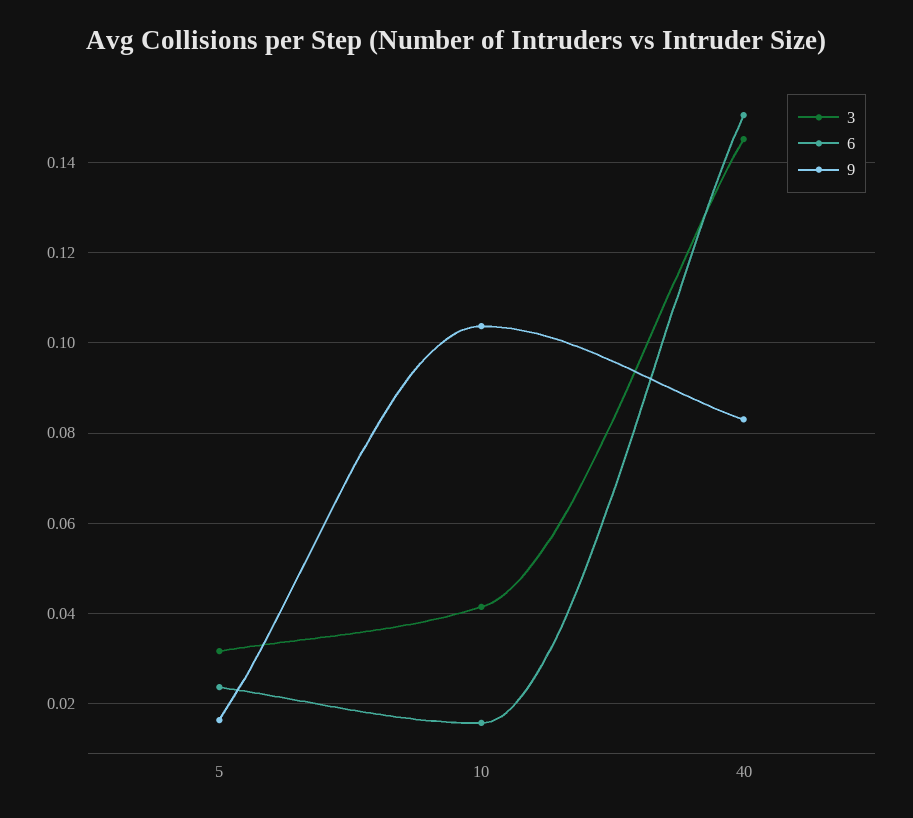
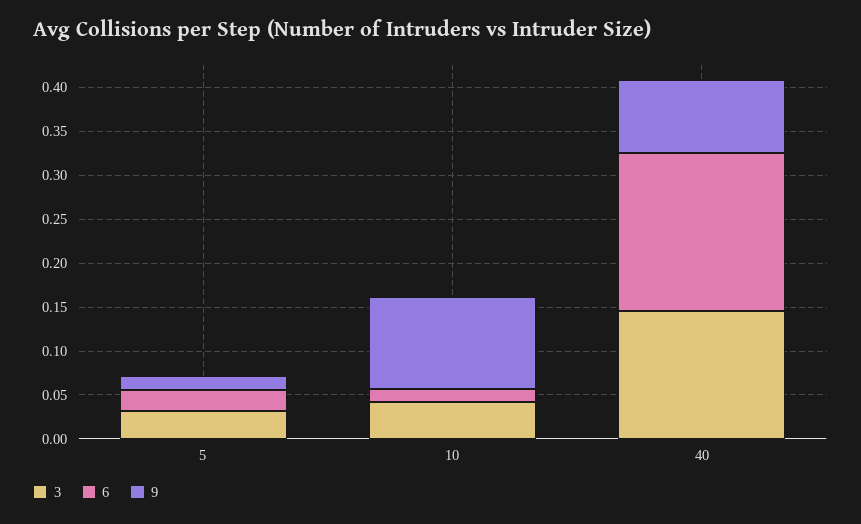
6, 40: 0.15 -> 0.18

